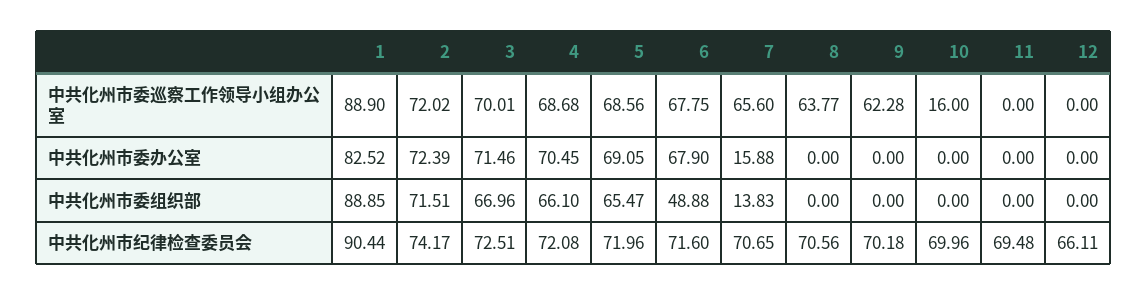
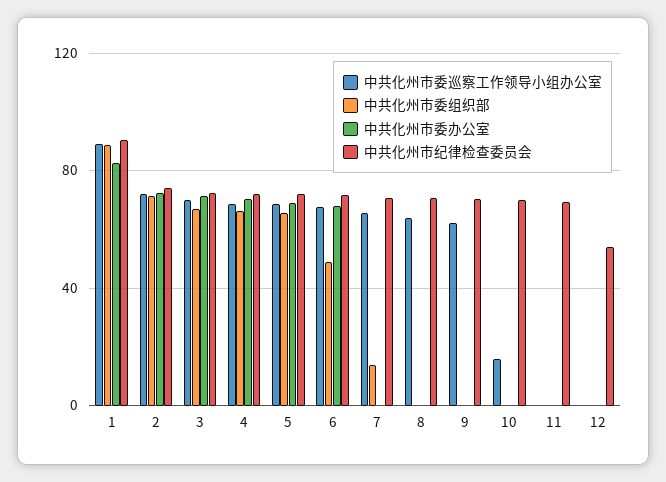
中共化州市委办公室, 7: 15.88 -> 0
中共化州市纪律检查委员会, 12: 66.11 -> 55

